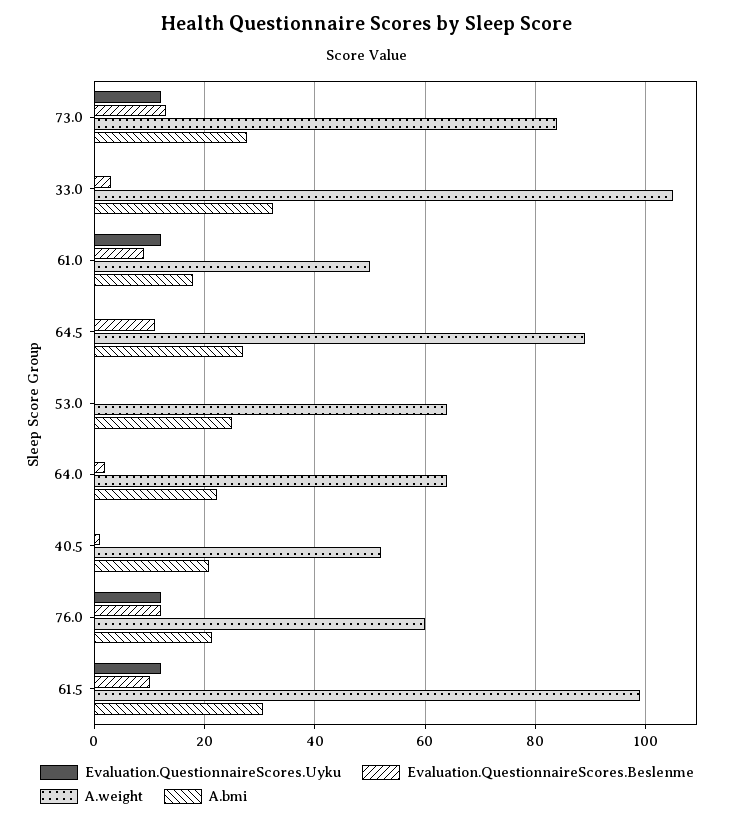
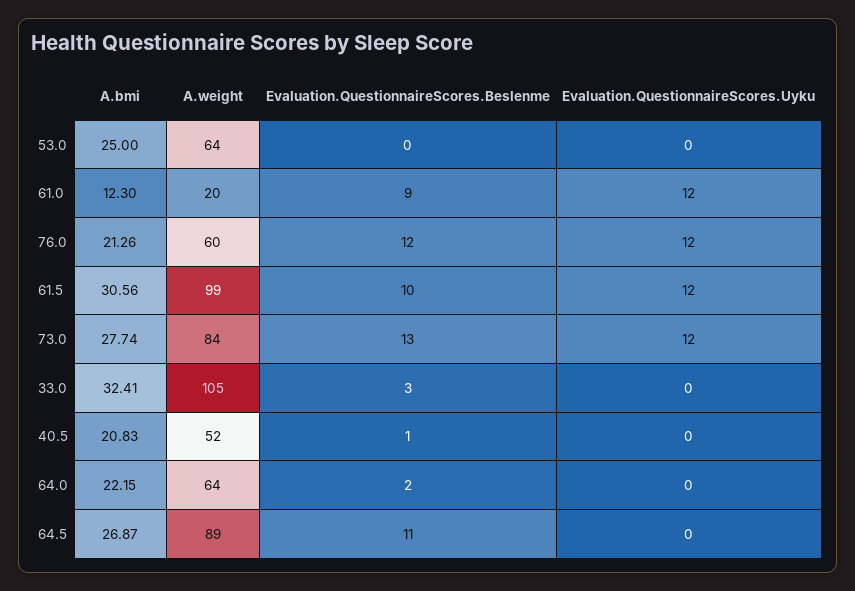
A.weight, 61.0: 50 -> 20
A.bmi, 61.0: 18 -> 12.3

